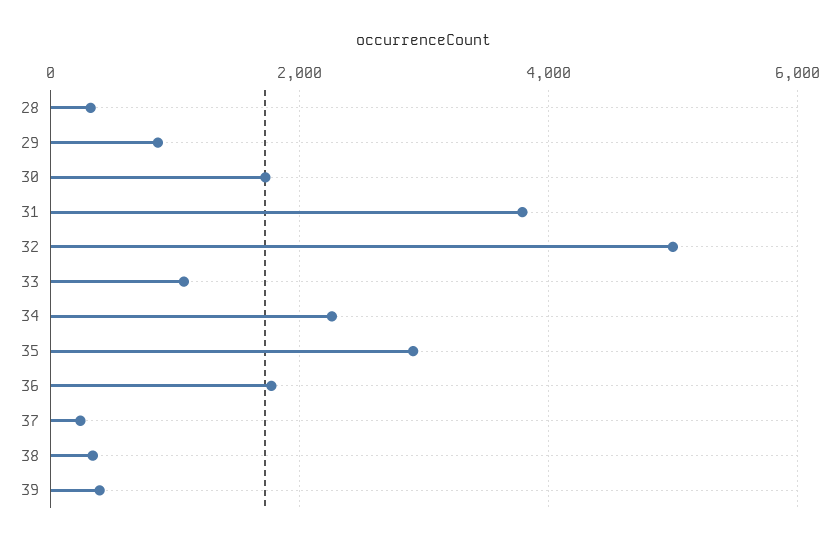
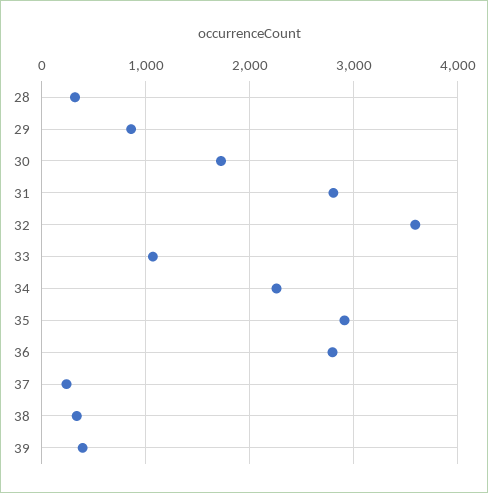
31: 3800 -> 2800
32: 5000 -> 3600
36: 1800 -> 2800

